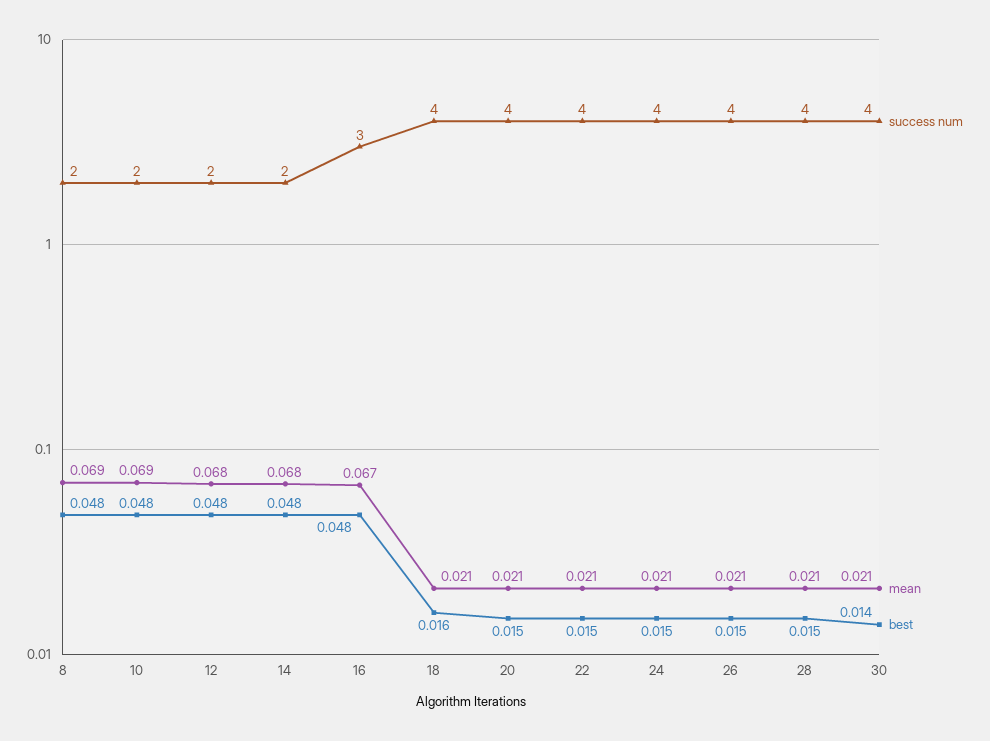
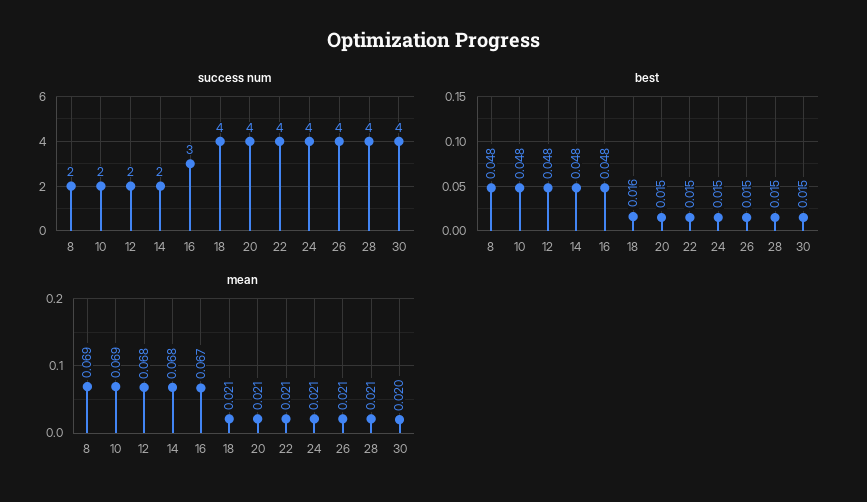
mean, 30: 0.021 -> 0.02
best, 30: 0.014 -> 0.015

